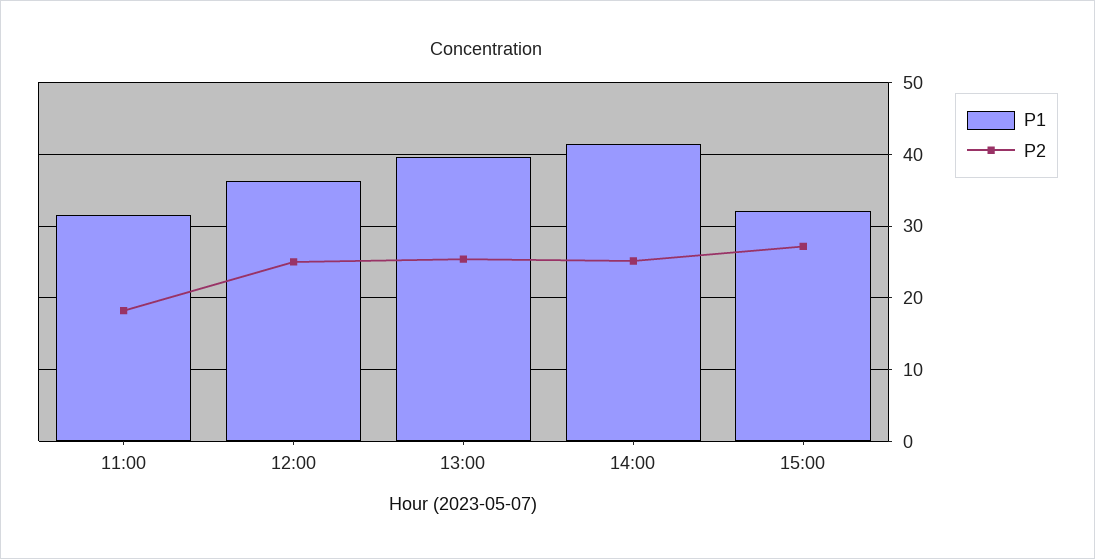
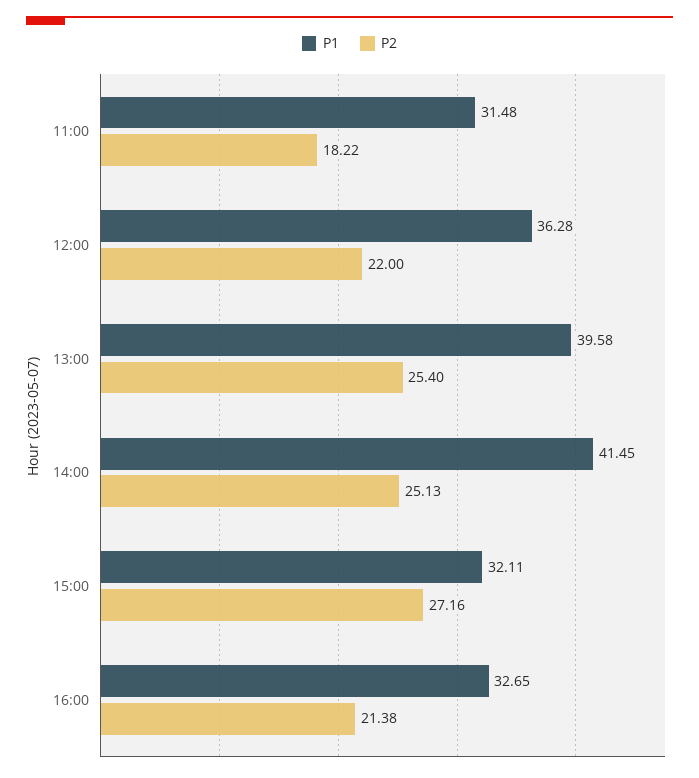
P2, 12:00: 25 -> 22
P1, 16:00: none -> 32.65
P2, 16:00: none -> 21.38

